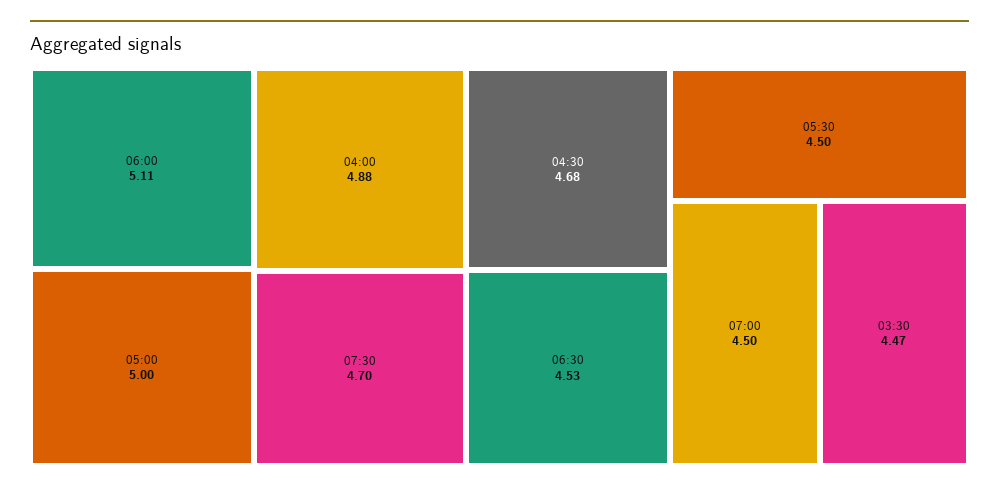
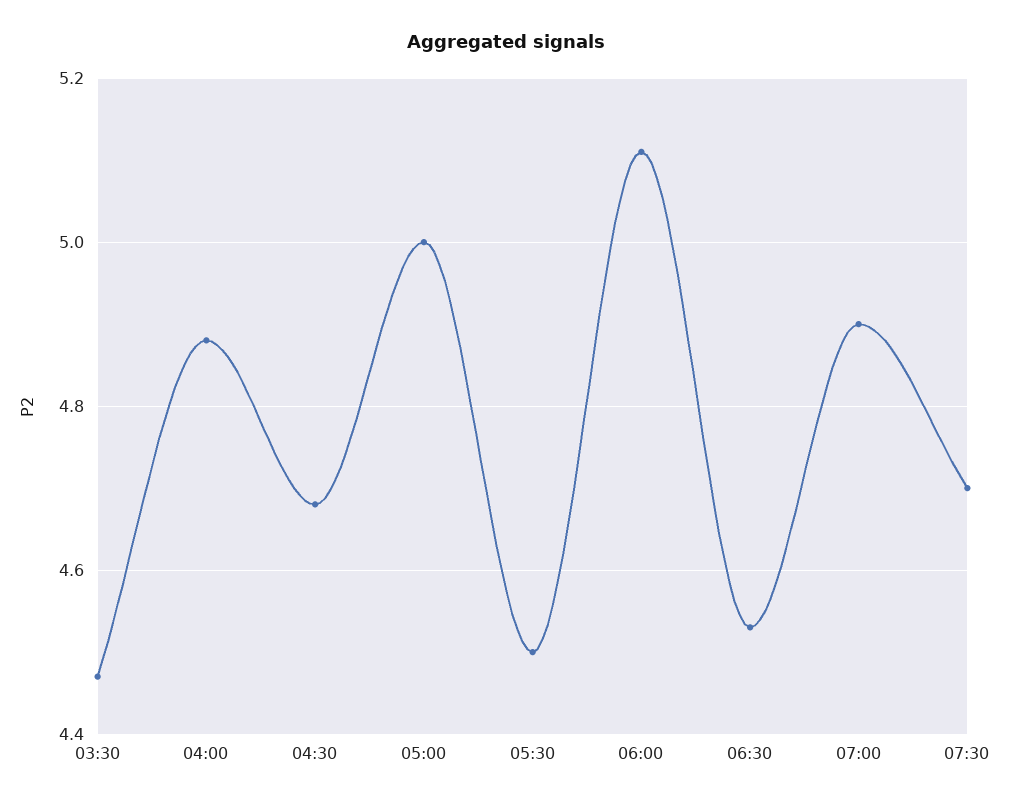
07:00: 4.5 -> 4.9

